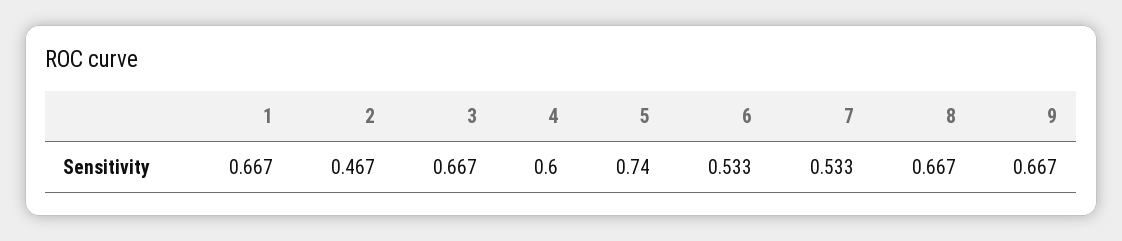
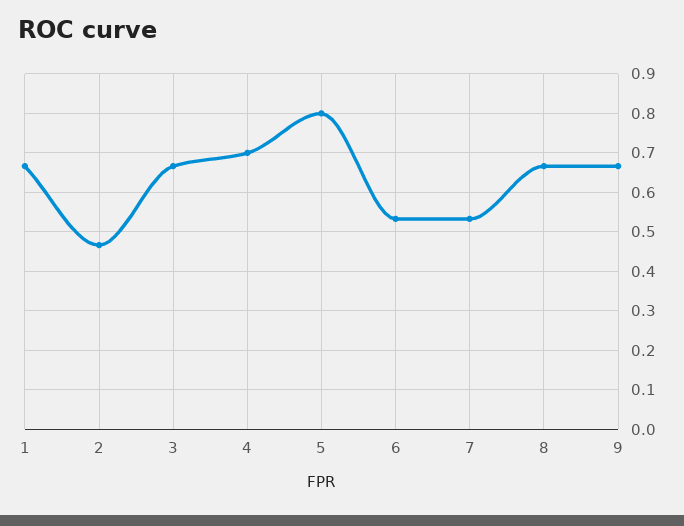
4: 0.6 -> 0.7
5: 0.74 -> 0.8

